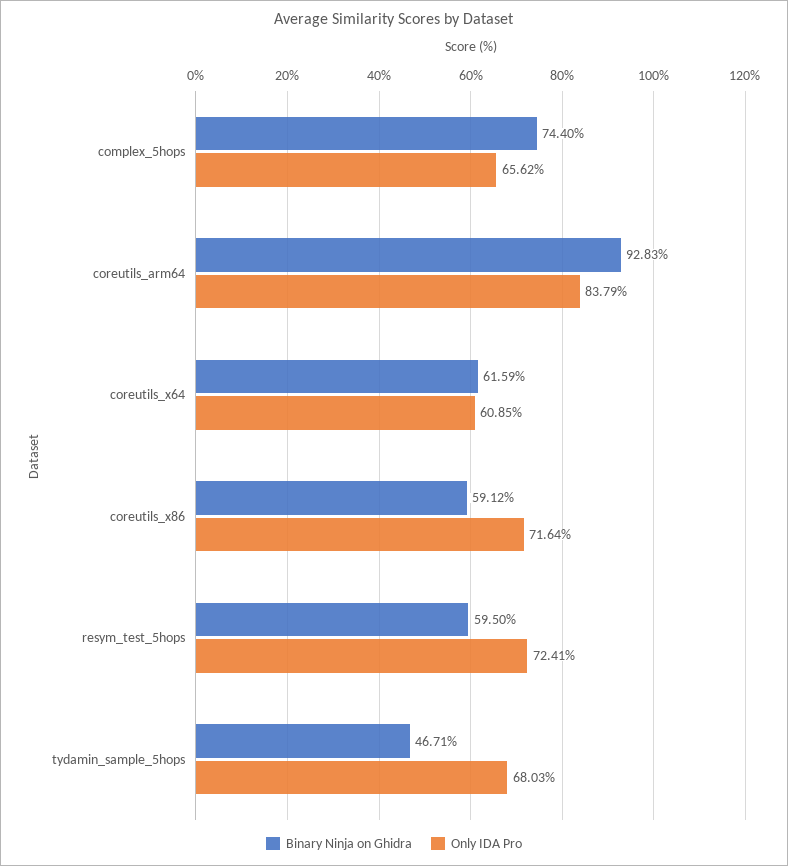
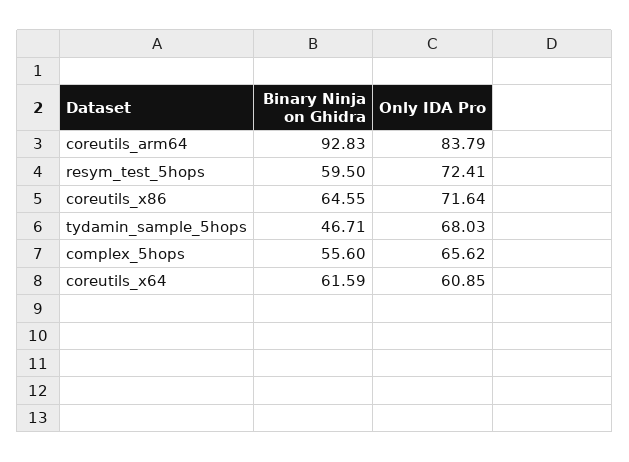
Binary Ninja on Ghidra, complex_5hops: 74.4 -> 55.6
Binary Ninja on Ghidra, coreutils_x86: 59.12 -> 64.55

